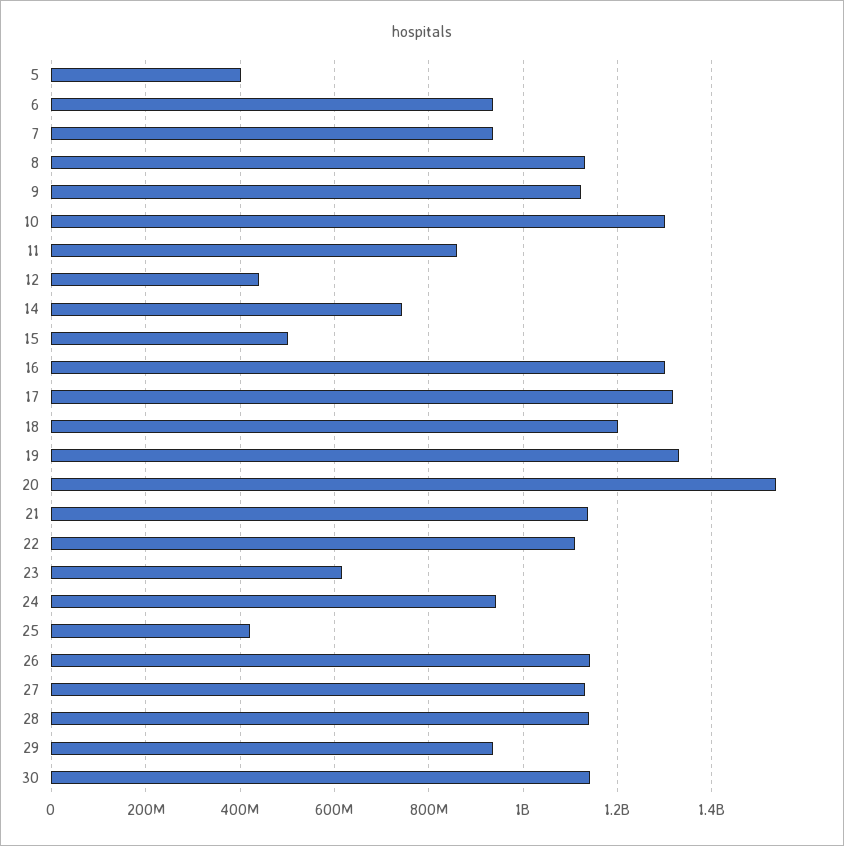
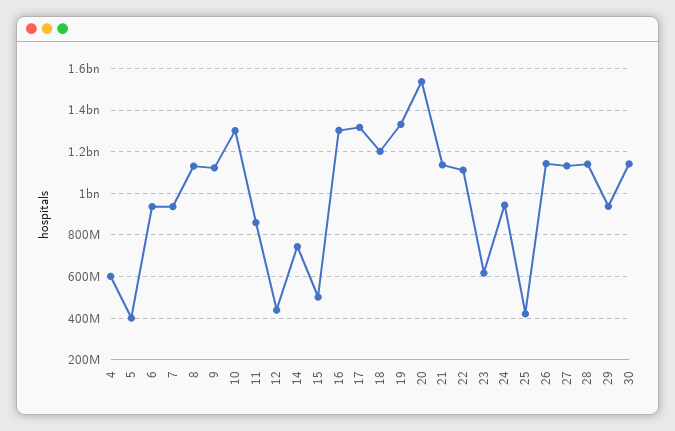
4: none -> 600000000

